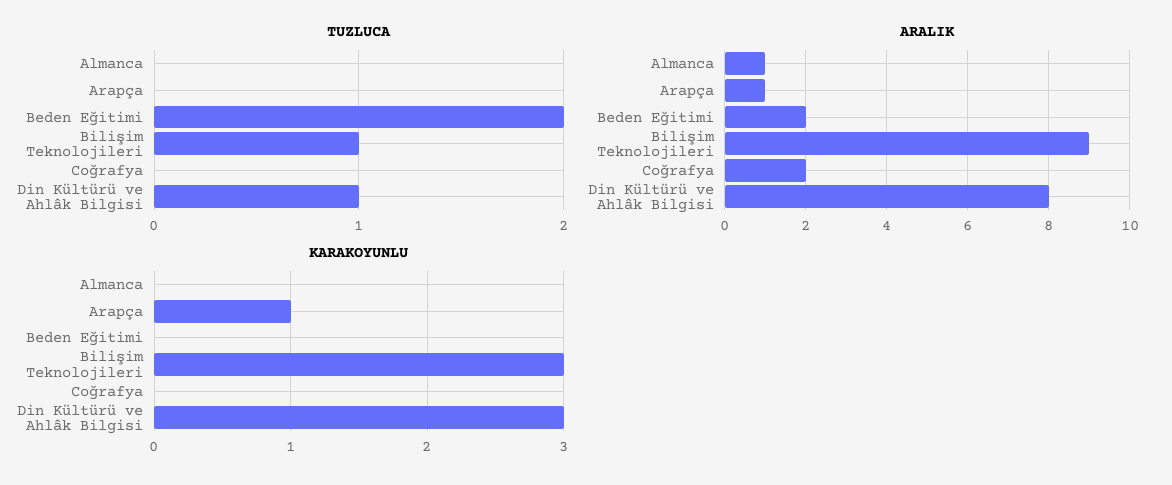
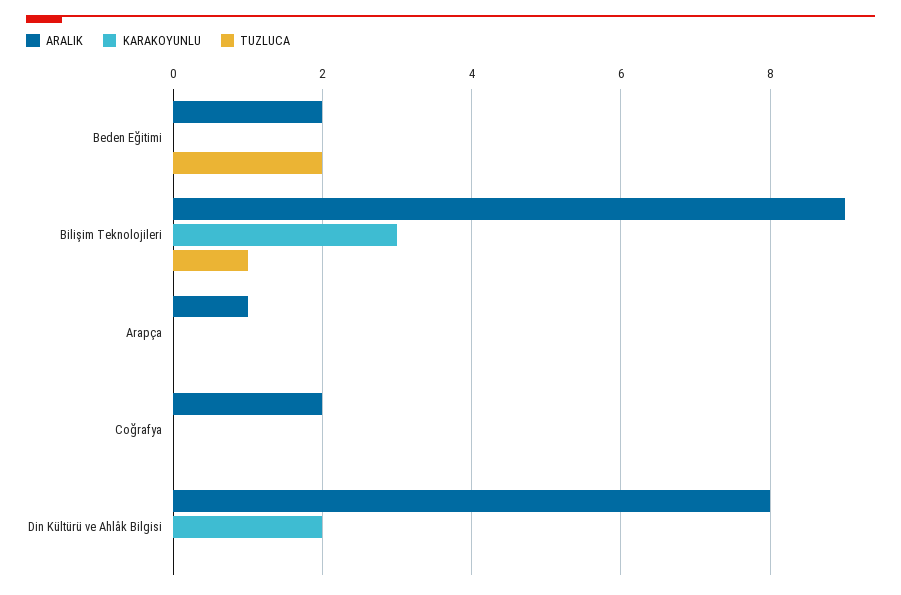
TUZLUCA, Almanca: 0 -> none
TUZLUCA, Din Kültürü ve Ahlâk Bilgisi: 1 -> 0
ARALIK, Almanca: 1 -> none
KARAKOYUNLU, Almanca: 0 -> none
KARAKOYUNLU, Arapça: 1 -> 0
KARAKOYUNLU, Din Kültürü ve Ahlâk Bilgisi: 3 -> 2

